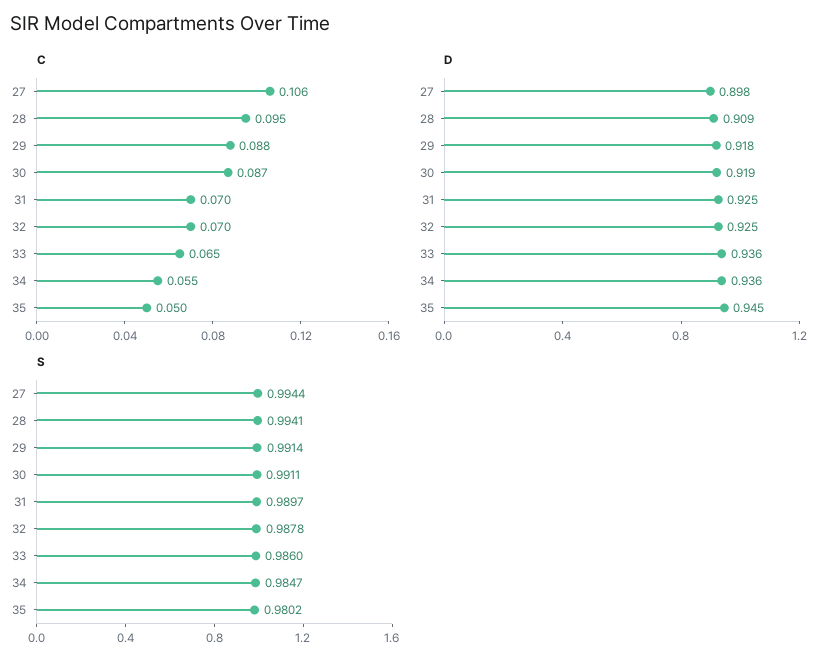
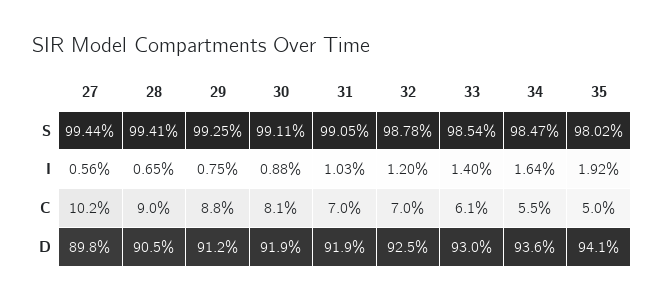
C, 27: 0.106 -> 0.102
C, 28: 0.095 -> 0.09
C, 30: 0.087 -> 0.081
C, 33: 0.065 -> 0.061
D, 28: 0.909 -> 0.905
D, 29: 0.918 -> 0.912
D, 31: 0.925 -> 0.919
D, 33: 0.936 -> 0.93
D, 35: 0.945 -> 0.941
S, 29: 0.9914 -> 0.9925
S, 31: 0.9897 -> 0.9905
S, 33: 0.986 -> 0.9854
I, 27: none -> 0.0056
I, 28: none -> 0.0065
I, 29: none -> 0.0075
I, 30: none -> 0.0088
I, 31: none -> 0.0103
I, 32: none -> 0.012
I, 33: none -> 0.014
I, 34: none -> 0.0164
I, 35: none -> 0.0192

